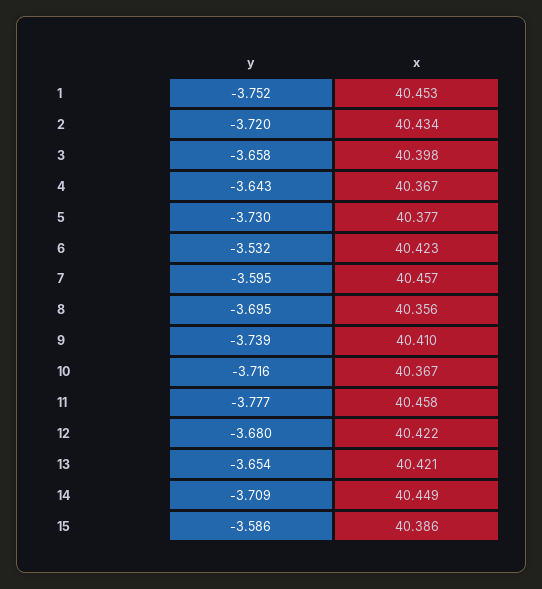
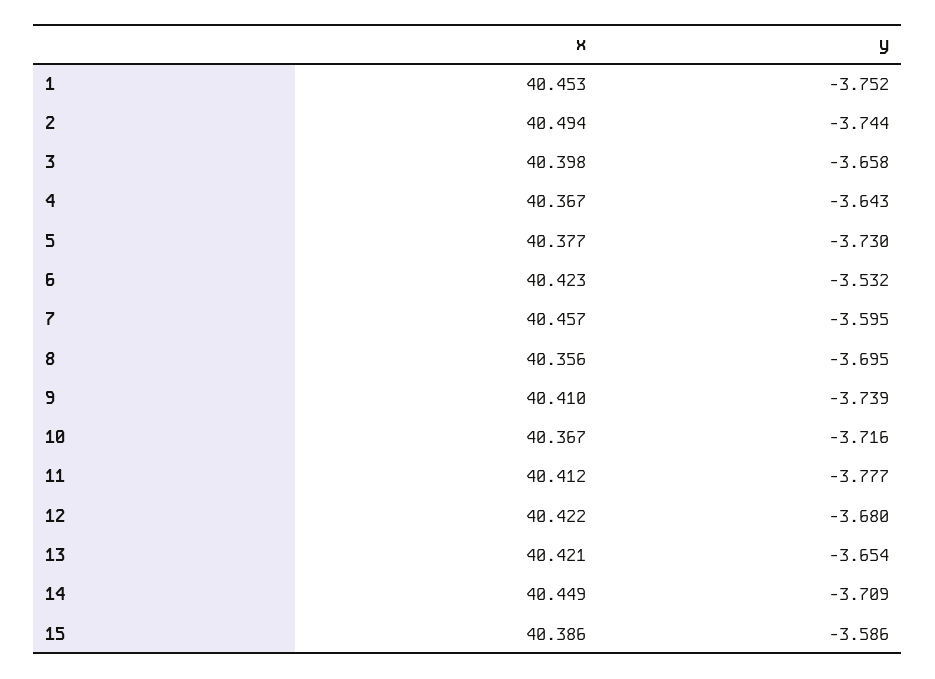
y, 2: -3.72 -> -3.744
x, 2: 40.434 -> 40.494
x, 11: 40.458 -> 40.412

